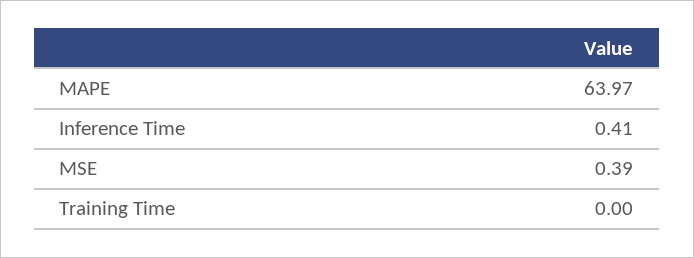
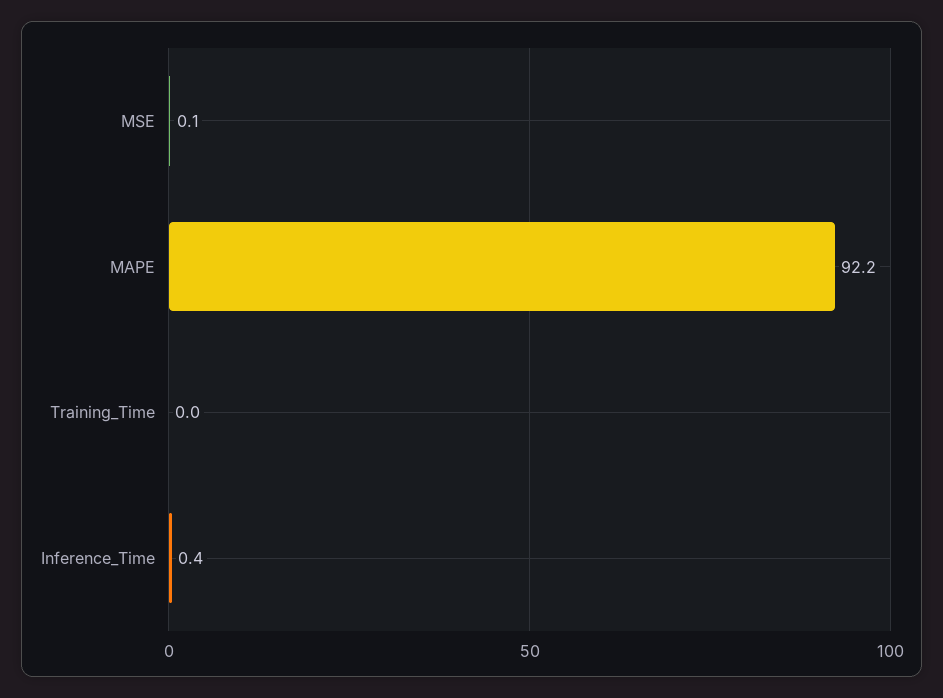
MAPE: 63.97 -> 92.2
MSE: 0.39 -> 0.1

